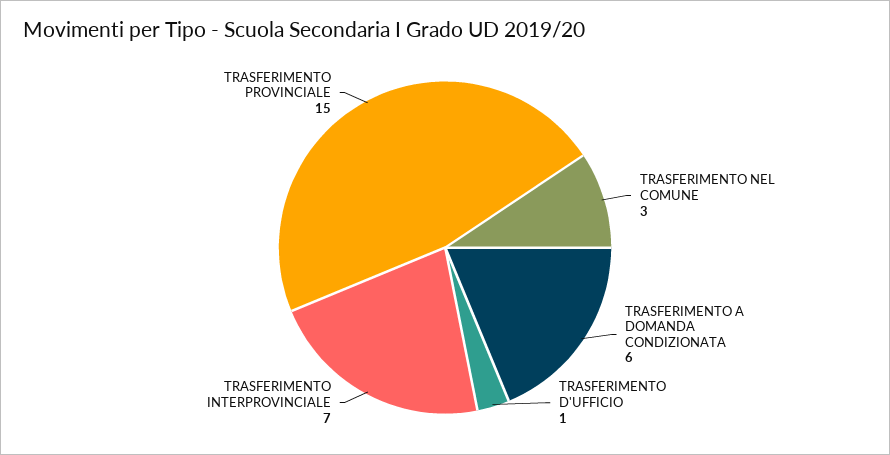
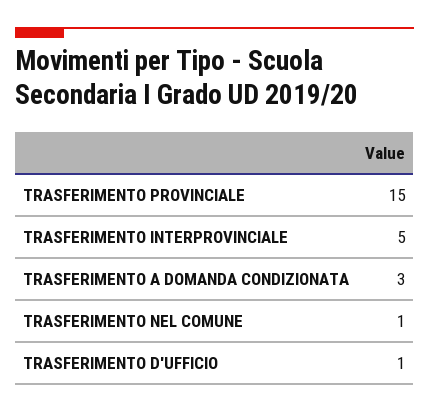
TRASFERIMENTO NEL COMUNE: 3 -> 1
TRASFERIMENTO A DOMANDA CONDIZIONATA: 6 -> 3
TRASFERIMENTO INTERPROVINCIALE: 7 -> 5

